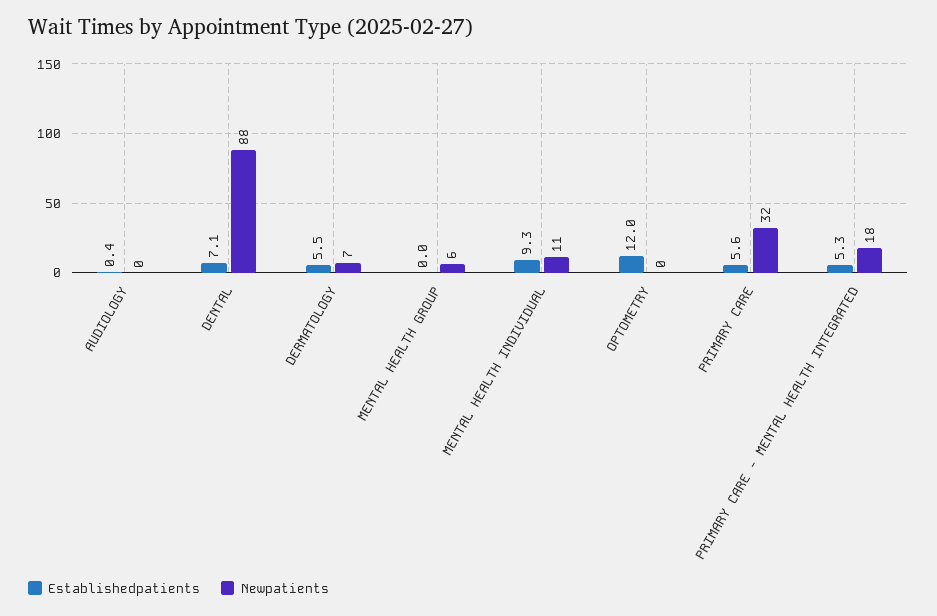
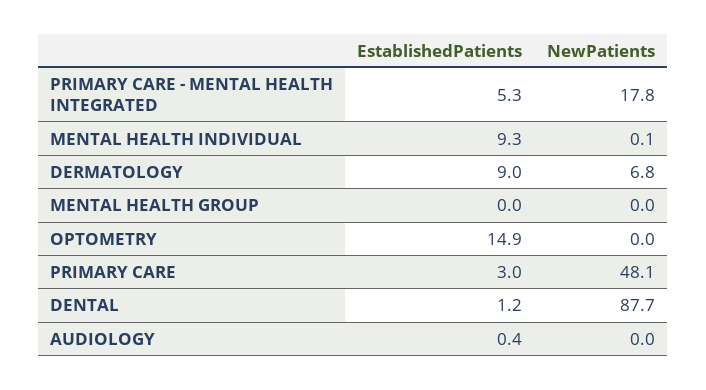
Establishedpatients, DENTAL: 7.1 -> 1.2
Establishedpatients, DERMATOLOGY: 5.5 -> 9
Newpatients, MENTAL HEALTH GROUP: 6 -> 0
Newpatients, MENTAL HEALTH INDIVIDUAL: 11 -> 0.1
Establishedpatients, OPTOMETRY: 12 -> 14.9
Establishedpatients, PRIMARY CARE: 5.6 -> 3
Newpatients, PRIMARY CARE: 32 -> 48.1

